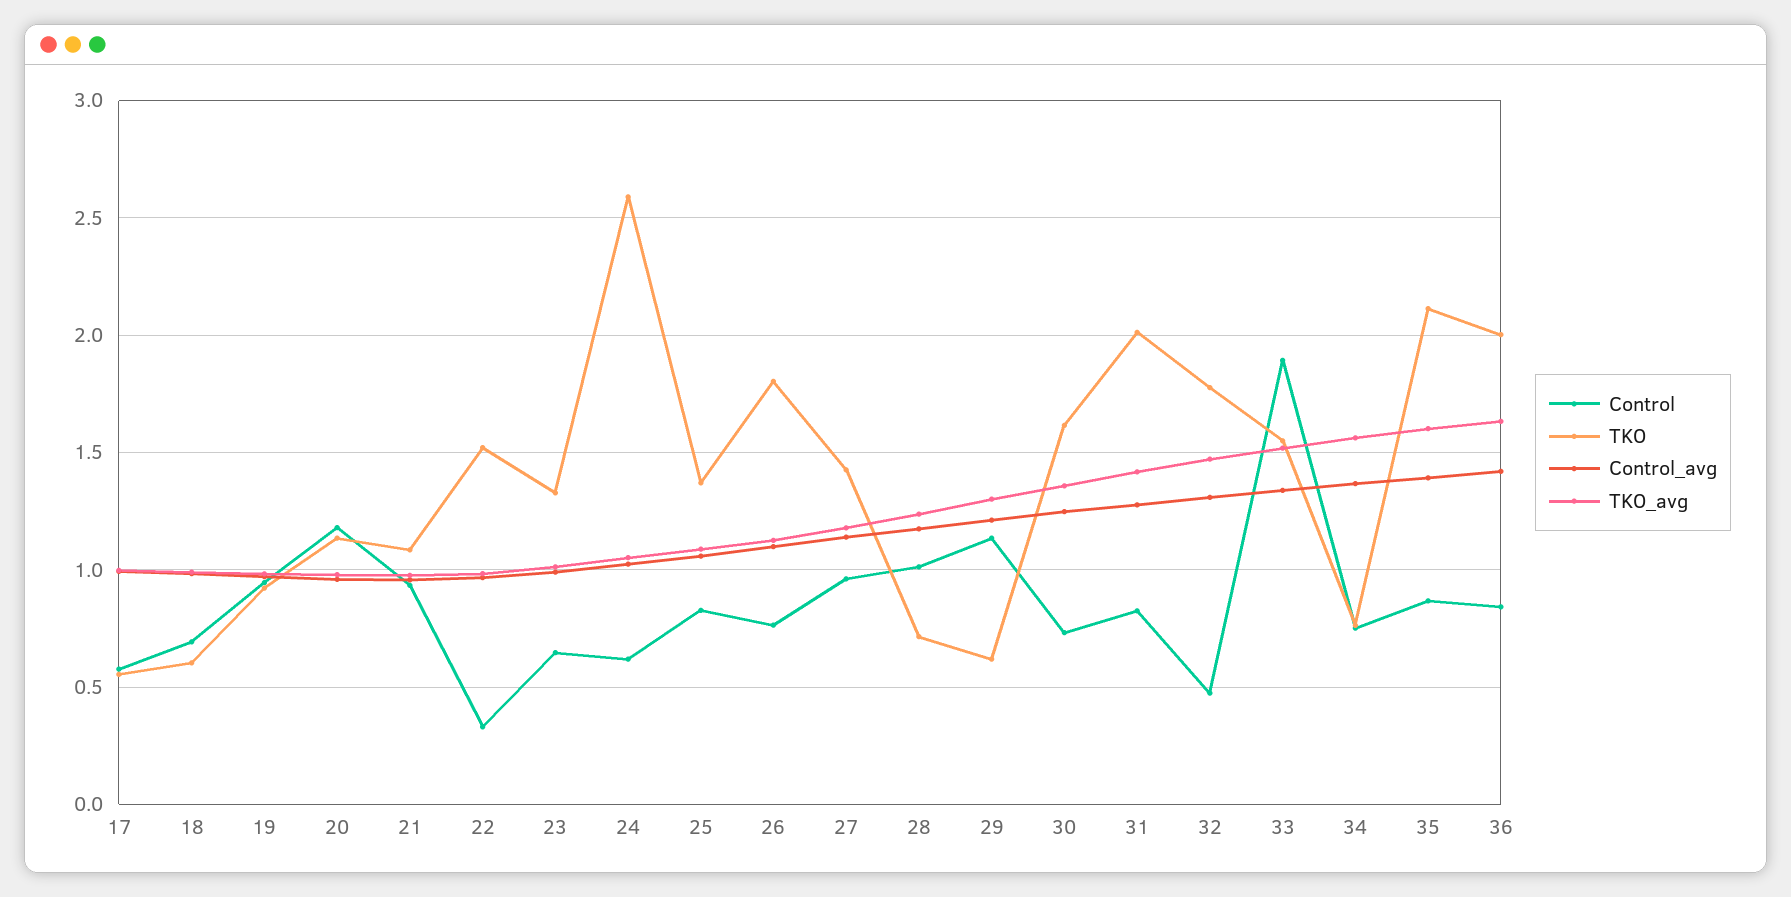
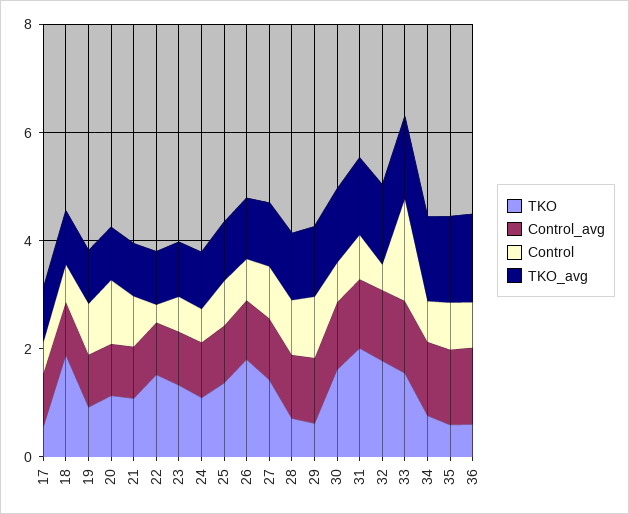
TKO, 18: 0.6 -> 2
TKO, 24: 2.6 -> 1
TKO, 35: 2.1 -> 0.5
TKO, 36: 2 -> 0.5

